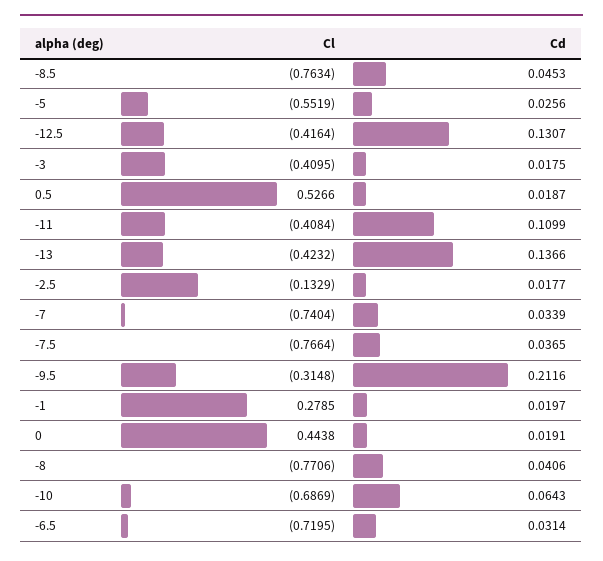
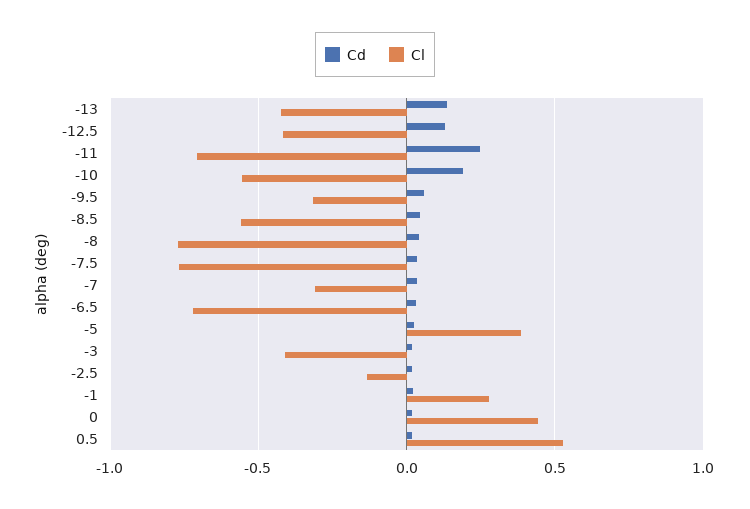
Cl, -8.5: -0.7634 -> -0.55
Cl, -5: -0.5519 -> 0.4
Cl, -11: -0.4084 -> -0.7
Cd, -11: 0.1099 -> 0.25
Cl, -7: -0.7404 -> -0.3
Cd, -9.5: 0.2116 -> 0.05
Cl, -10: -0.6869 -> -0.55
Cd, -10: 0.0643 -> 0.2

